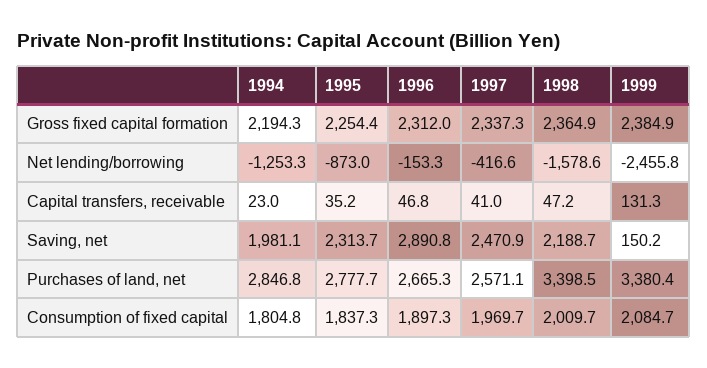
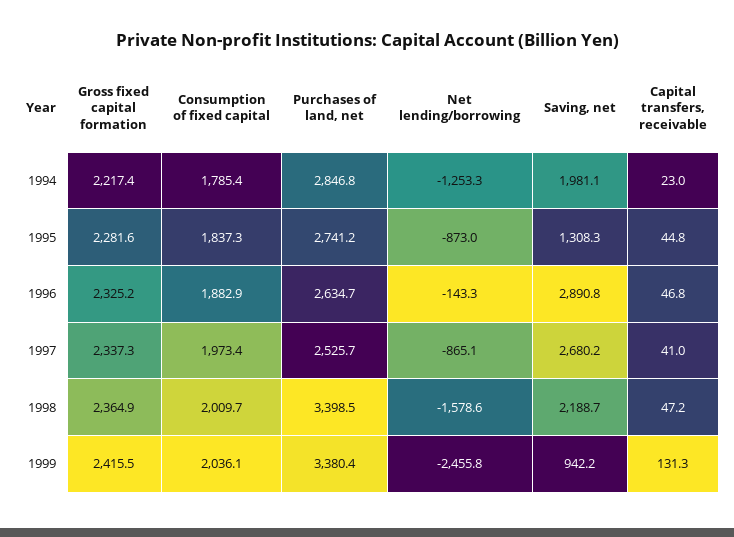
1994, Gross fixed capital formation: 2194.3 -> 2217.4
1995, Gross fixed capital formation: 2254.4 -> 2281.6
1996, Gross fixed capital formation: 2312 -> 2325.2
1999, Gross fixed capital formation: 2384.9 -> 2415.5
1996, Net lending/borrowing: -153.3 -> -143.3
1997, Net lending/borrowing: -416.6 -> -865.1
1995, Capital transfers, receivable: 35.2 -> 44.8
1995, Saving, net: 2313.7 -> 1308.3
1997, Saving, net: 2470.9 -> 2680.2
1999, Saving, net: 150.2 -> 942.2
1995, Purchases of land, net: 2777.7 -> 2741.2
1996, Purchases of land, net: 2665.3 -> 2634.7
1997, Purchases of land, net: 2571.1 -> 2525.7
1994, Consumption of fixed capital: 1804.8 -> 1785.4
1996, Consumption of fixed capital: 1897.3 -> 1882.9
1997, Consumption of fixed capital: 1969.7 -> 1973.4
1999, Consumption of fixed capital: 2084.7 -> 2036.1

